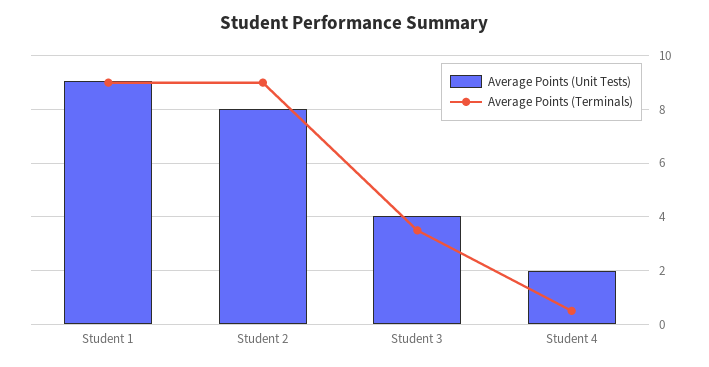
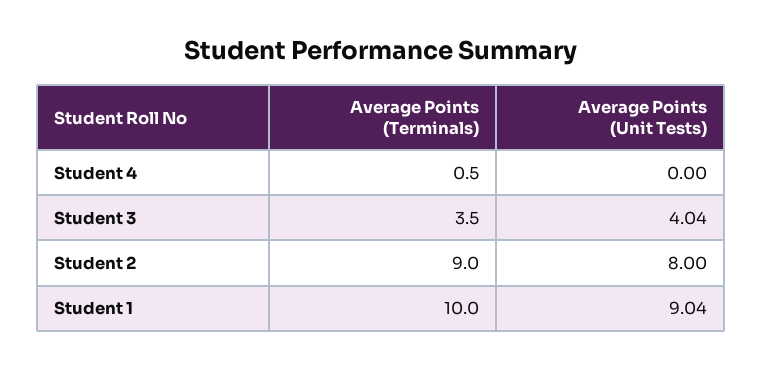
Average Points (Terminals), Student 1: 9 -> 10
Average Points (Unit Tests), Student 4: 2 -> 0

